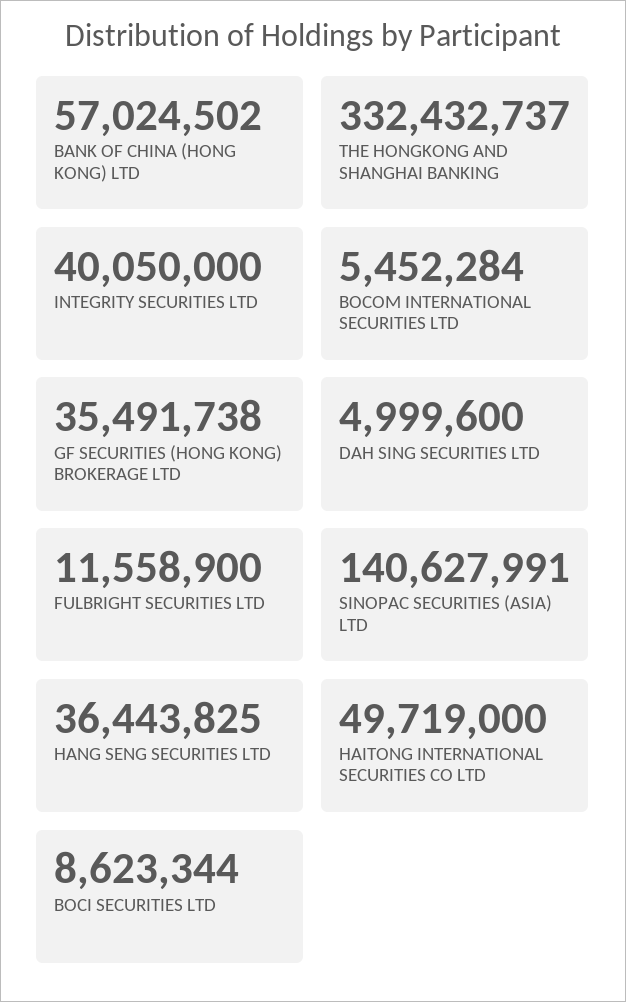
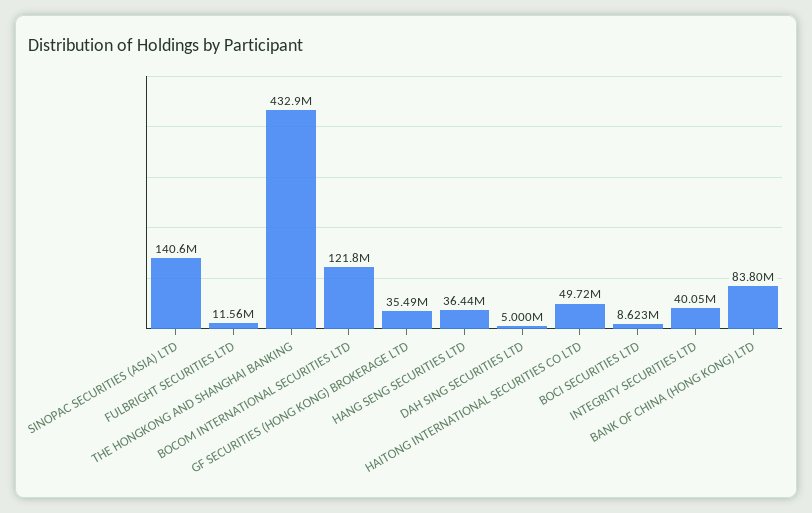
BANK OF CHINA (HONG KONG) LTD: 57024502 -> 83800000
THE HONGKONG AND SHANGHAI BANKING: 332432737 -> 432900000
BOCOM INTERNATIONAL SECURITIES LTD: 5452284 -> 121800000

